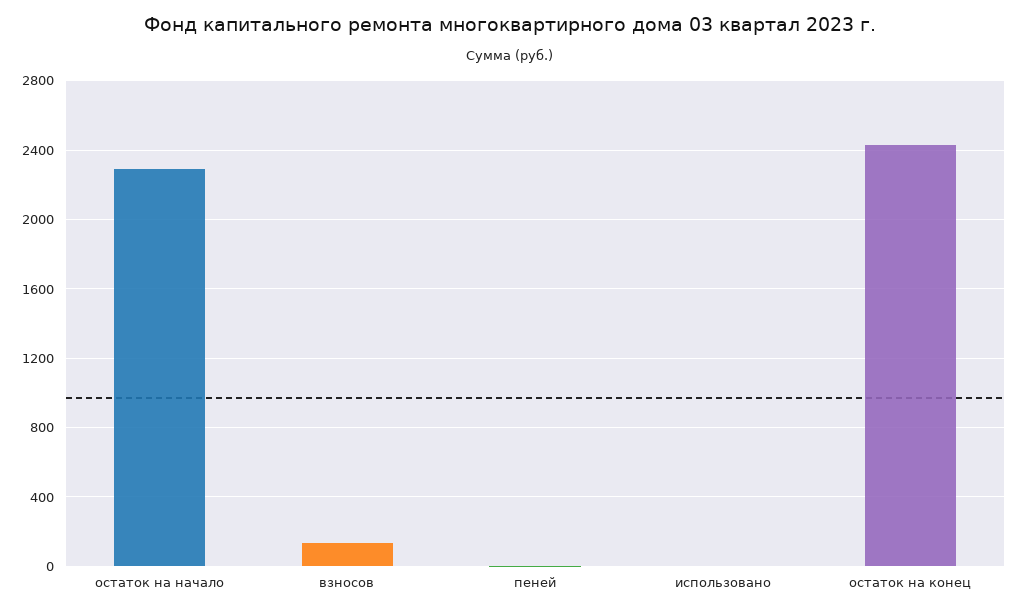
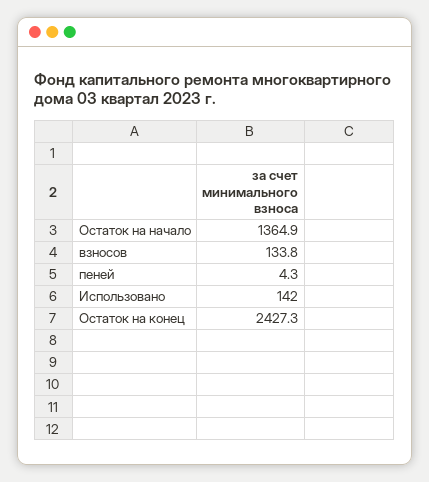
остаток на начало: 2300 -> 1364.9
использовано: 0 -> 142

